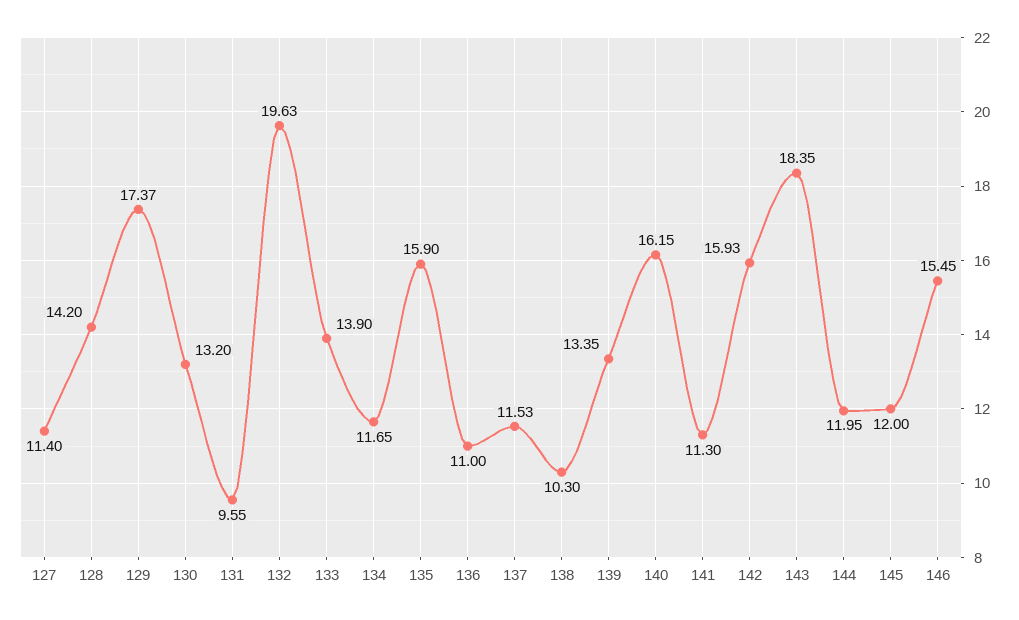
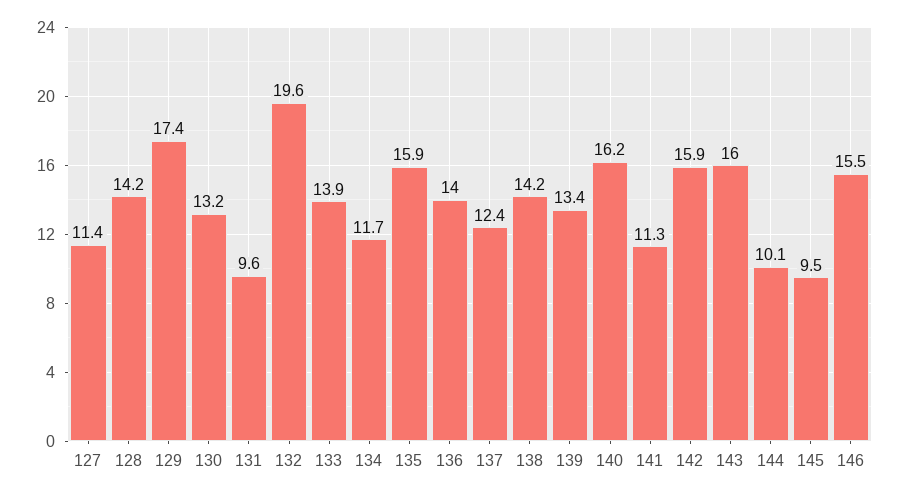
136: 11 -> 14
137: 11.53 -> 12.4
138: 10.3 -> 14.2
143: 18.35 -> 16
144: 11.95 -> 10.1
145: 12 -> 9.5

